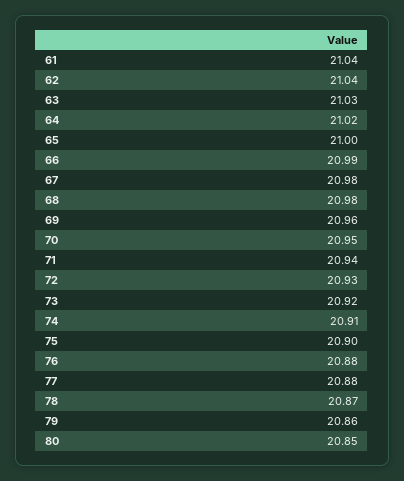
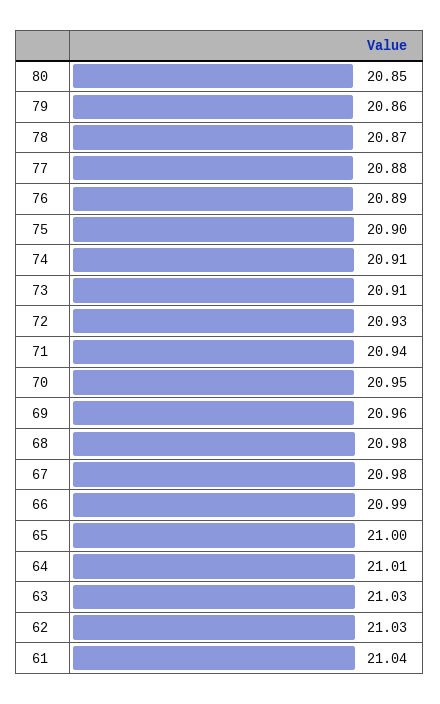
62: 21.04 -> 21.03
64: 21.02 -> 21.01
73: 20.92 -> 20.91
76: 20.88 -> 20.89

